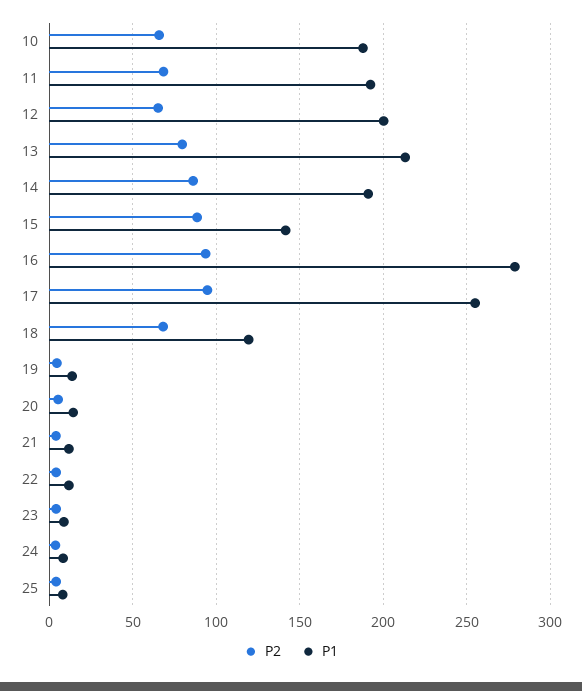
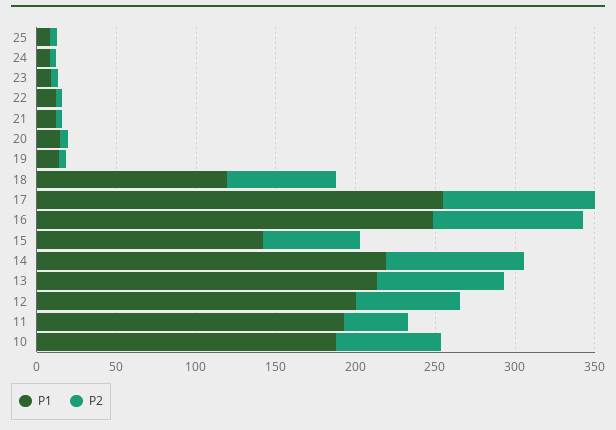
P2, 11: 70 -> 40
P1, 14: 190 -> 220
P2, 15: 90 -> 60
P1, 16: 280 -> 250

